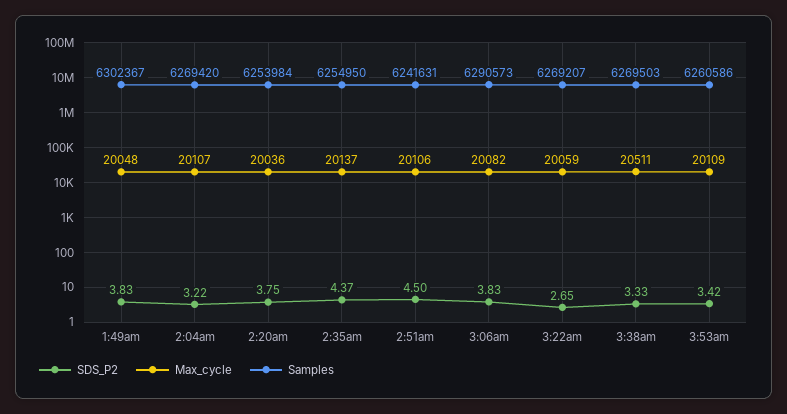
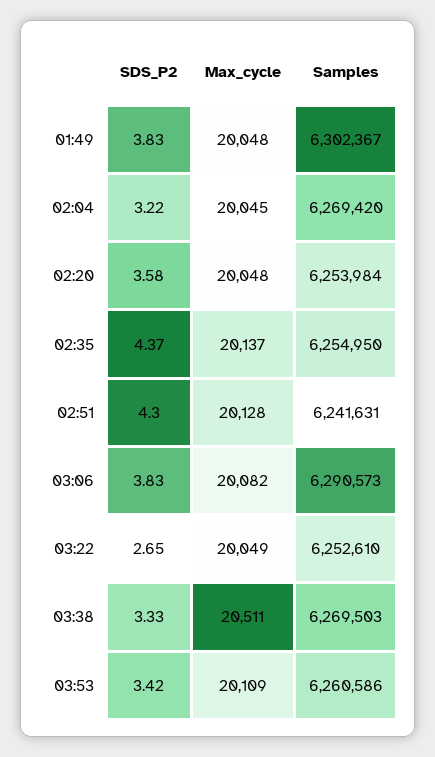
Max_cycle, 2:04am: 20107 -> 20045
SDS_P2, 2:20am: 3.75 -> 3.58
Max_cycle, 2:20am: 20036 -> 20048
SDS_P2, 2:51am: 4.5 -> 4.3
Max_cycle, 2:51am: 20106 -> 20128
Max_cycle, 3:22am: 20059 -> 20049
Samples, 3:22am: 6269207 -> 6252610

